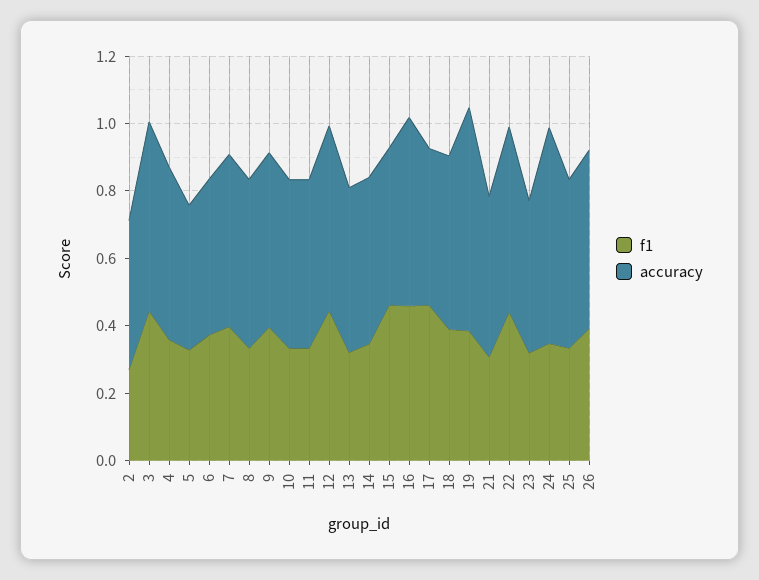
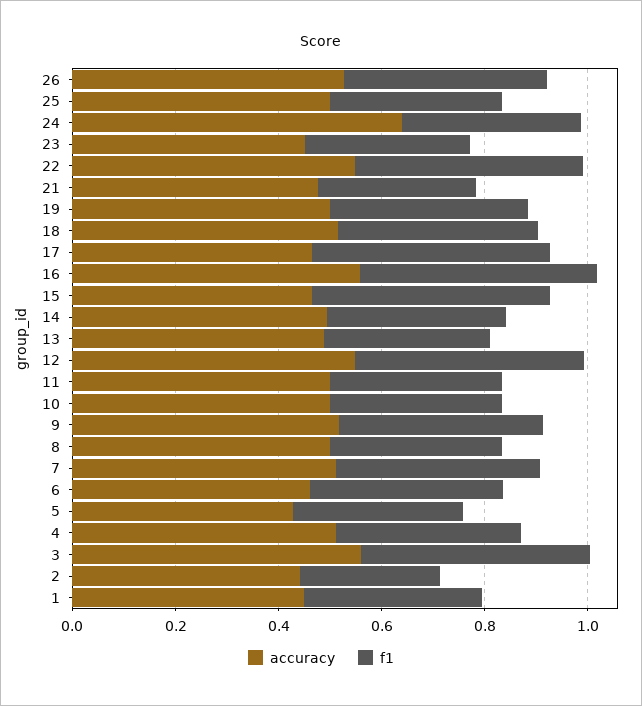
accuracy, 19: 0.65 -> 0.5
accuracy, 1: none -> 0.45
f1, 1: none -> 0.35

